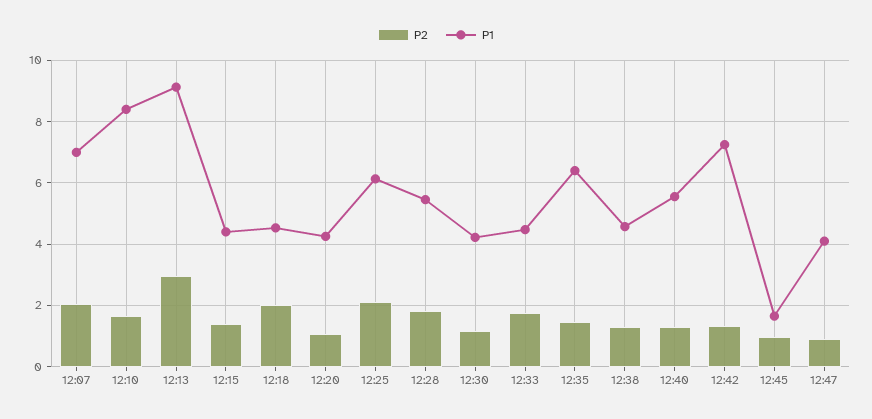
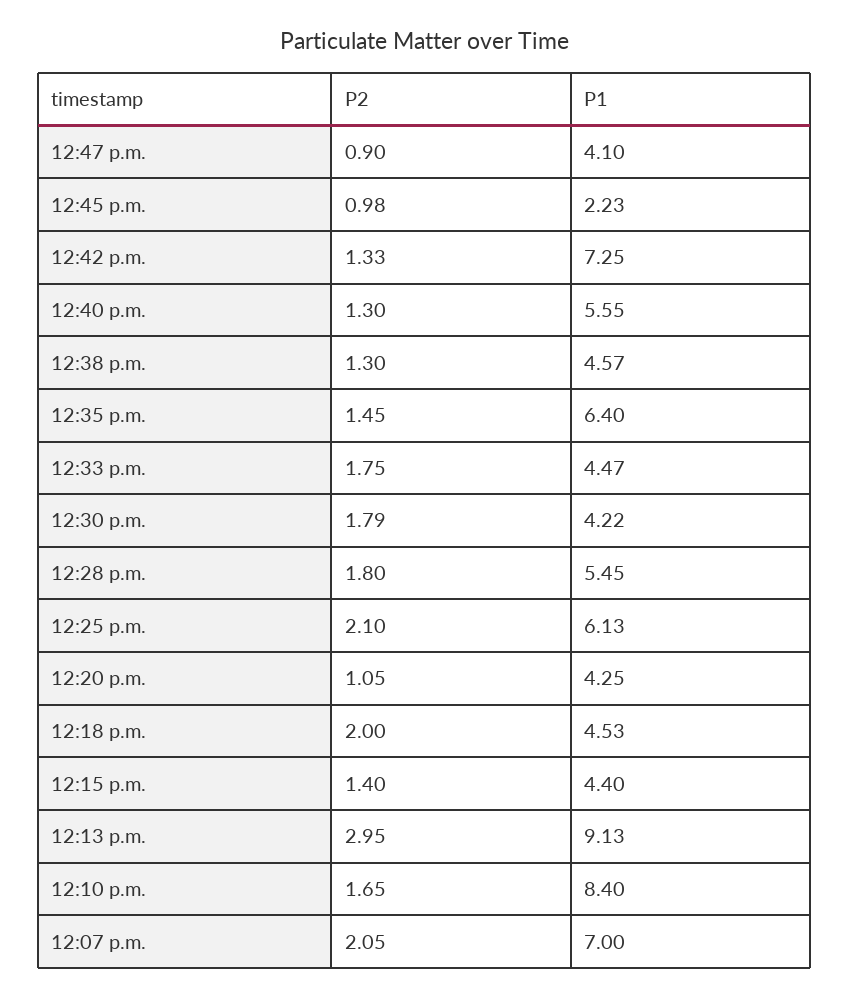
P2, 12:30: 1.2 -> 1.79
P1, 12:45: 1.6 -> 2.23

